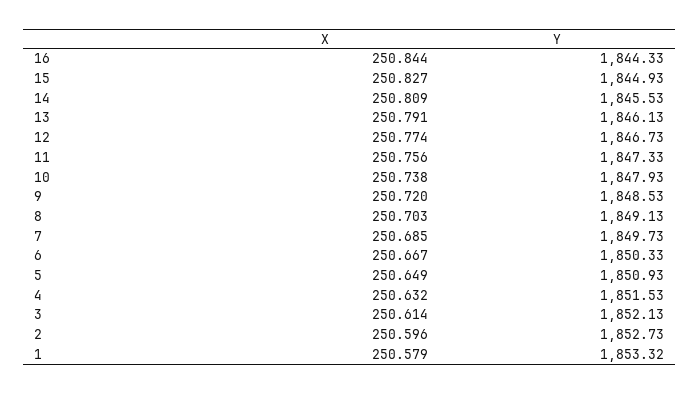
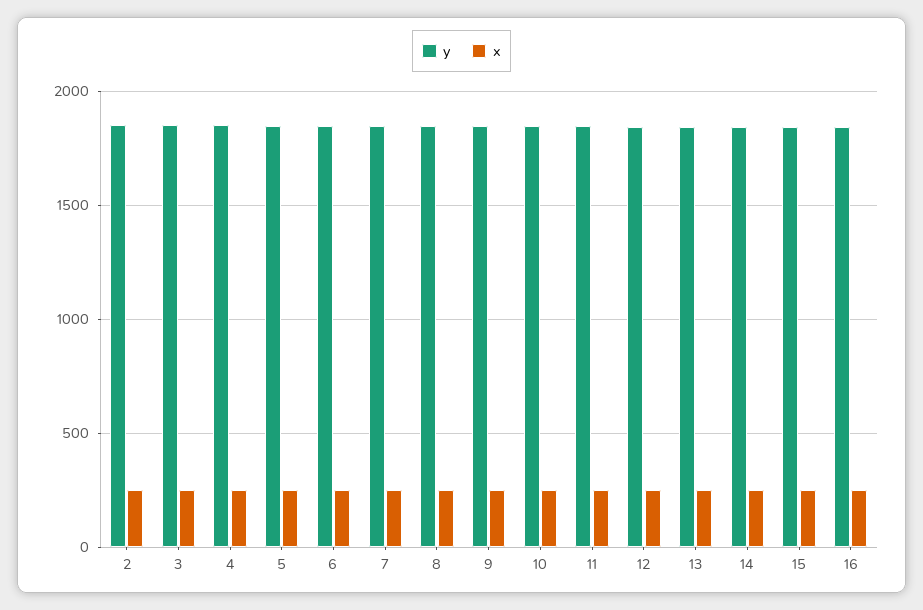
X, 1: 250.579 -> none
Y, 1: 1853.32 -> none

